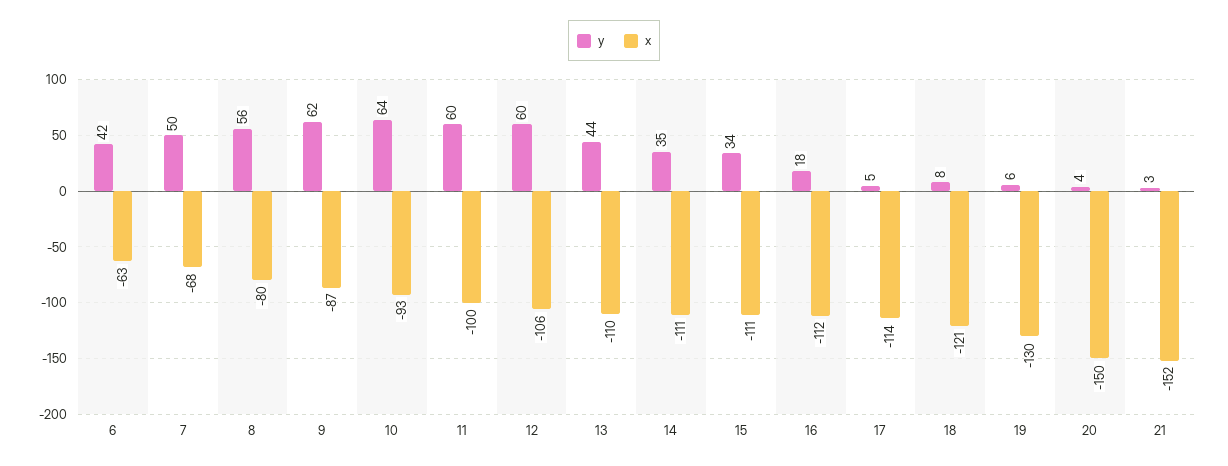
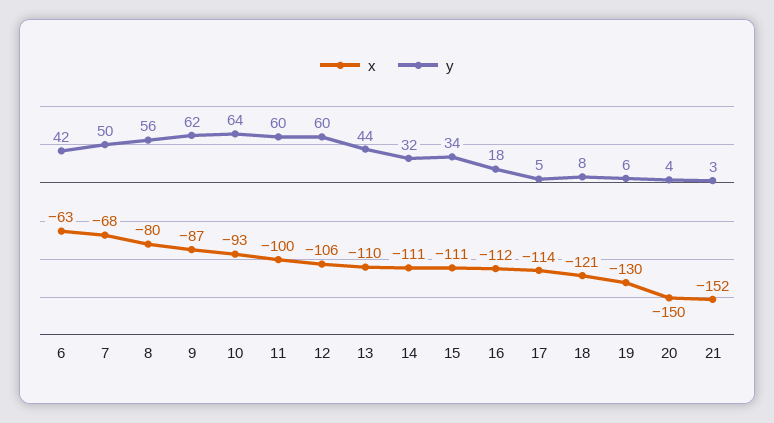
y, 14: 35 -> 32

